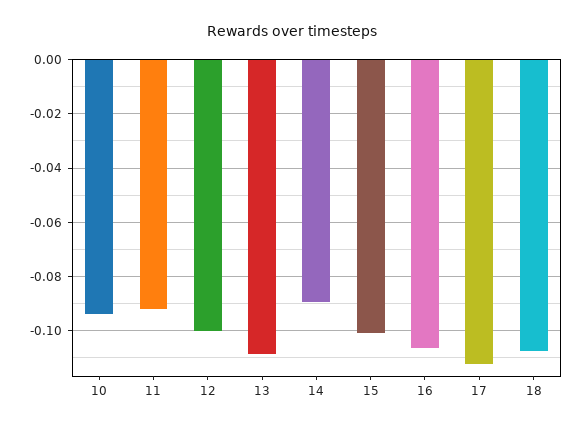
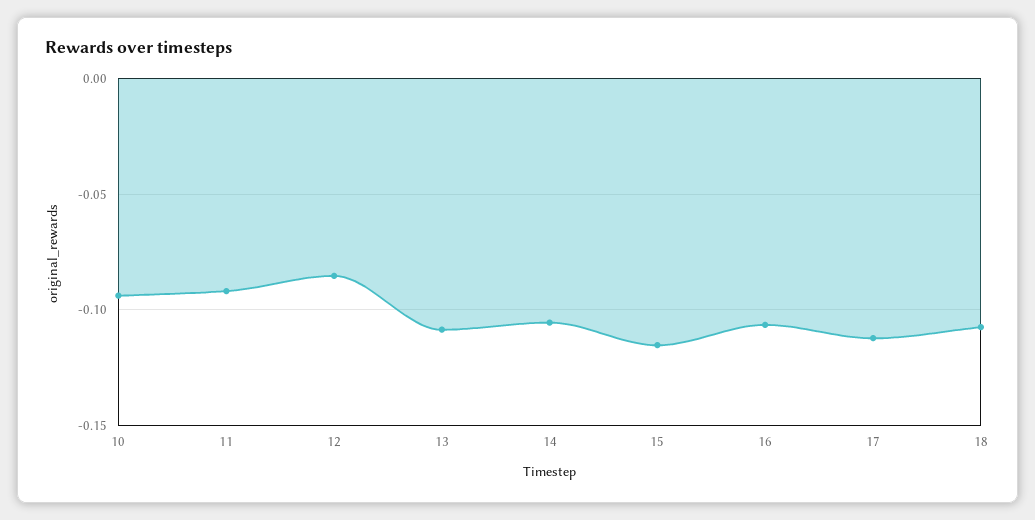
12: -0.1 -> -0.085
14: -0.09 -> -0.105
15: -0.1 -> -0.115

